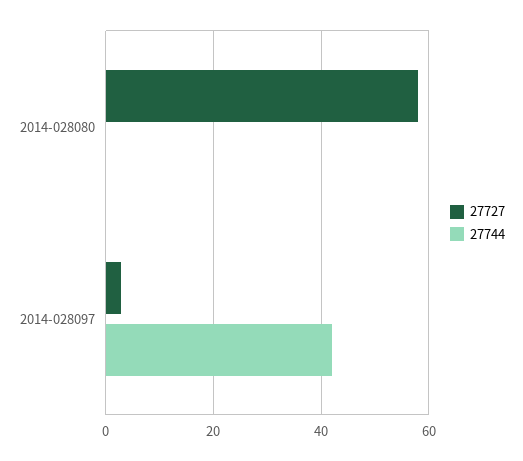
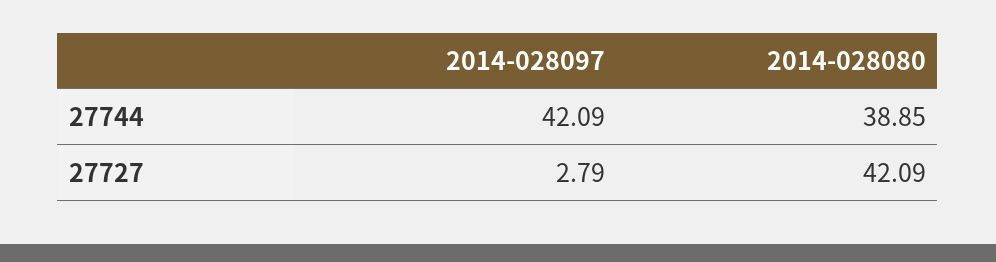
27727, 2014-028080: 58 -> 42.09
27744, 2014-028080: 0 -> 38.85

